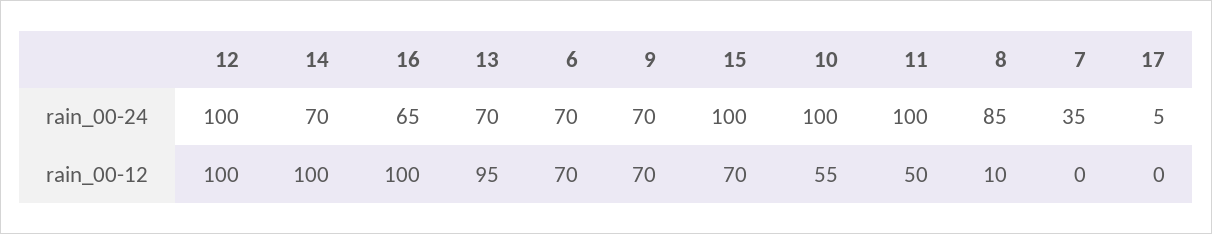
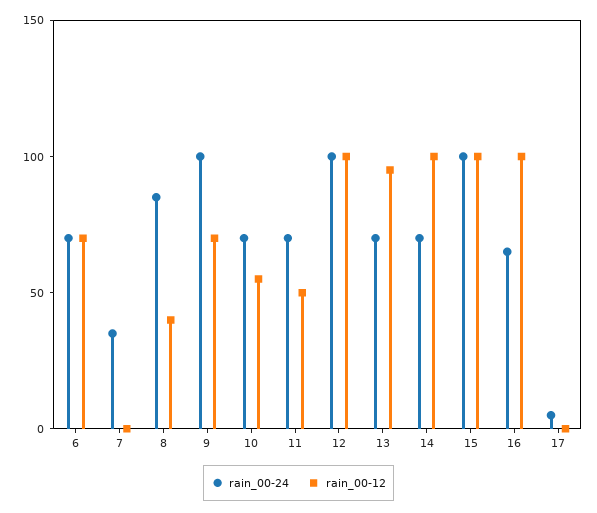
rain_00-24, 9: 70 -> 100
rain_00-24, 10: 100 -> 70
rain_00-24, 11: 100 -> 70
rain_00-12, 15: 70 -> 100
rain_00-12, 8: 10 -> 40

